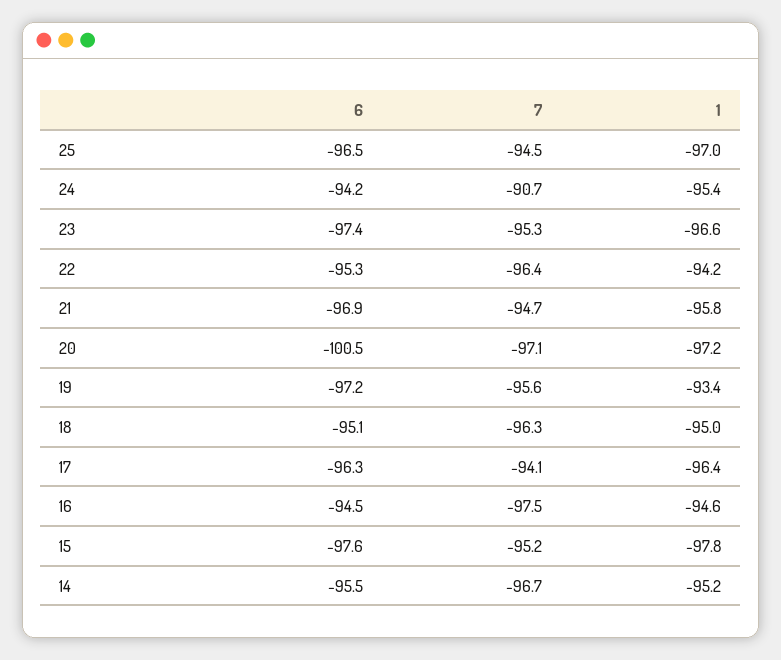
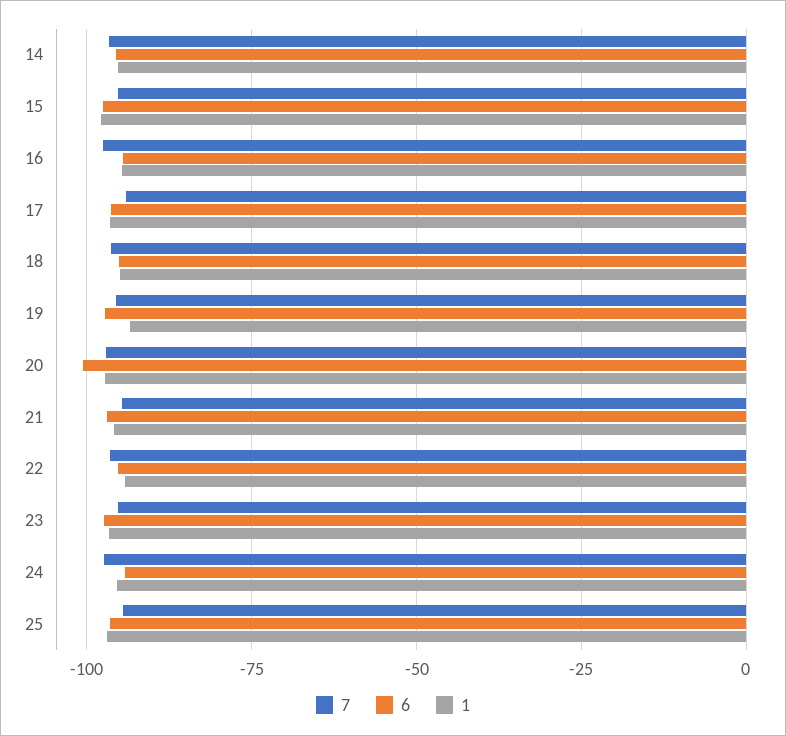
7, 24: -90.7 -> -97.5

